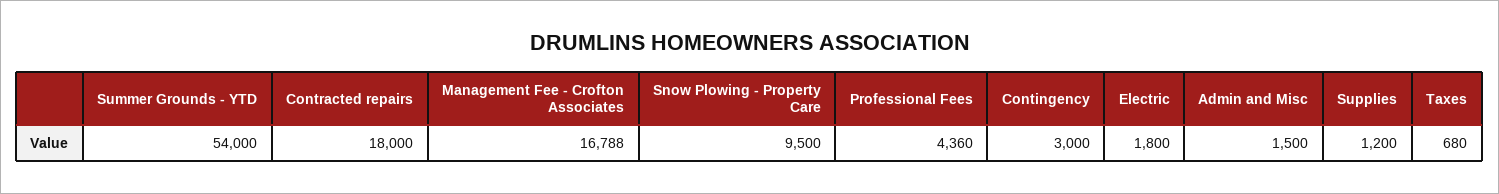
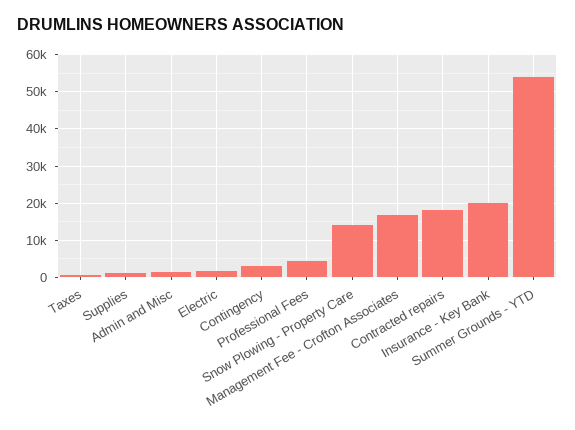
Snow Plowing - Property Care: 9500 -> 14000
Insurance - Key Bank: none -> 20000

